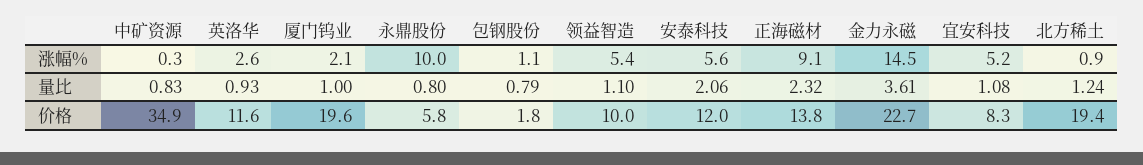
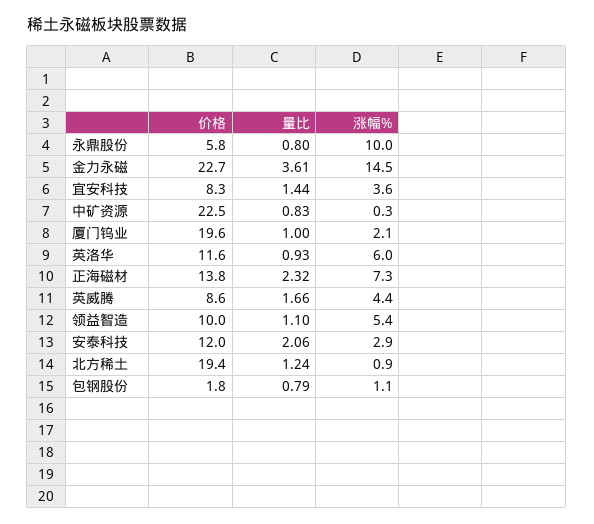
英洛华, 涨幅%: 2.6 -> 6
安泰科技, 涨幅%: 5.6 -> 2.9
正海磁材, 涨幅%: 9.1 -> 7.3
宜安科技, 涨幅%: 5.2 -> 3.6
宜安科技, 量比: 1.08 -> 1.44
中矿资源, 价格: 34.9 -> 22.5
英威腾, 价格: none -> 8.6
英威腾, 量比: none -> 1.66
英威腾, 涨幅%: none -> 4.4

